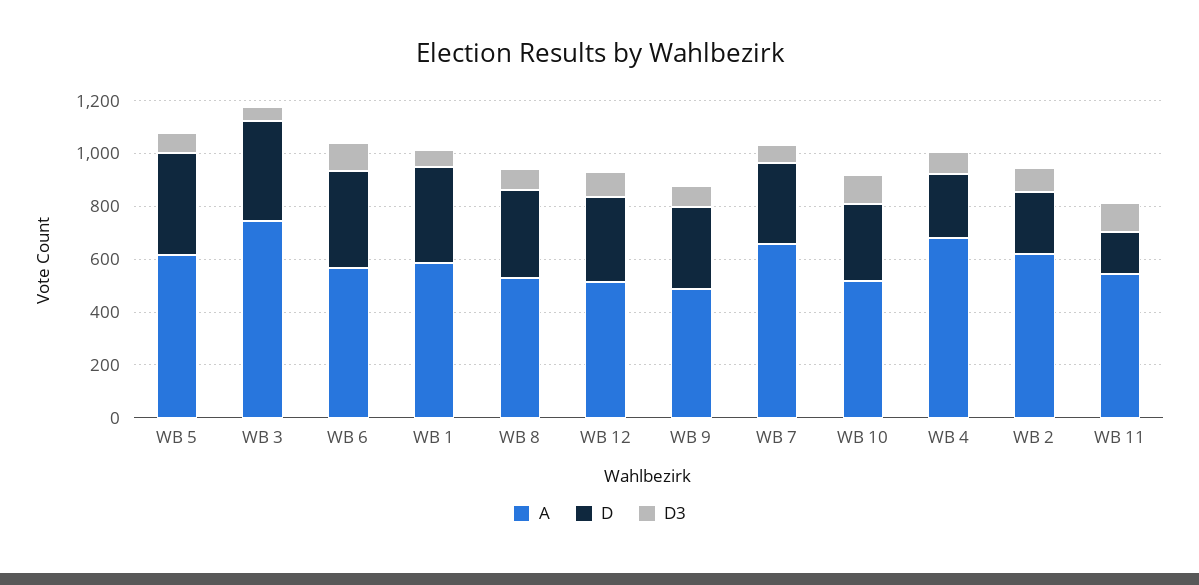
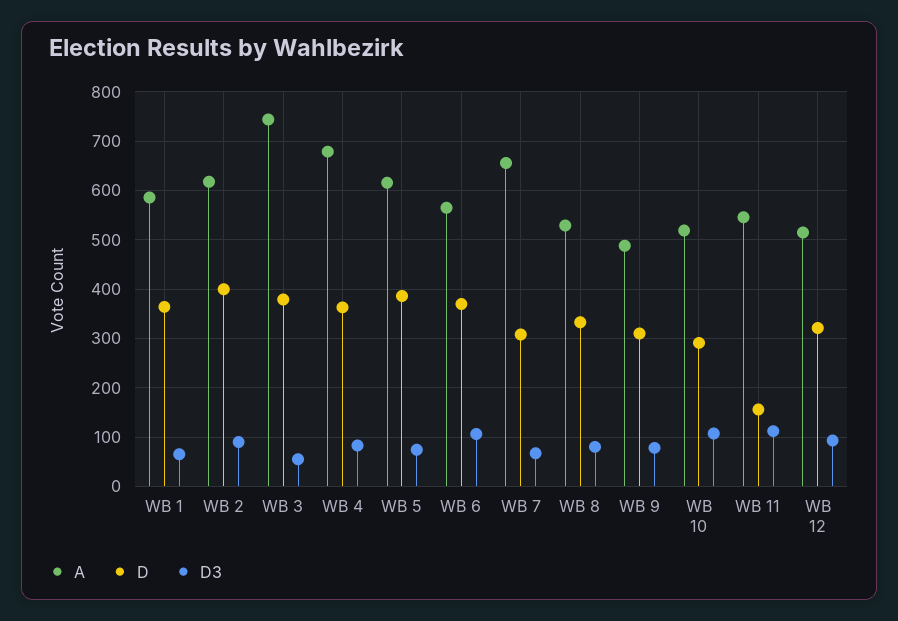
D, WB 4: 250 -> 360
D, WB 2: 250 -> 400

